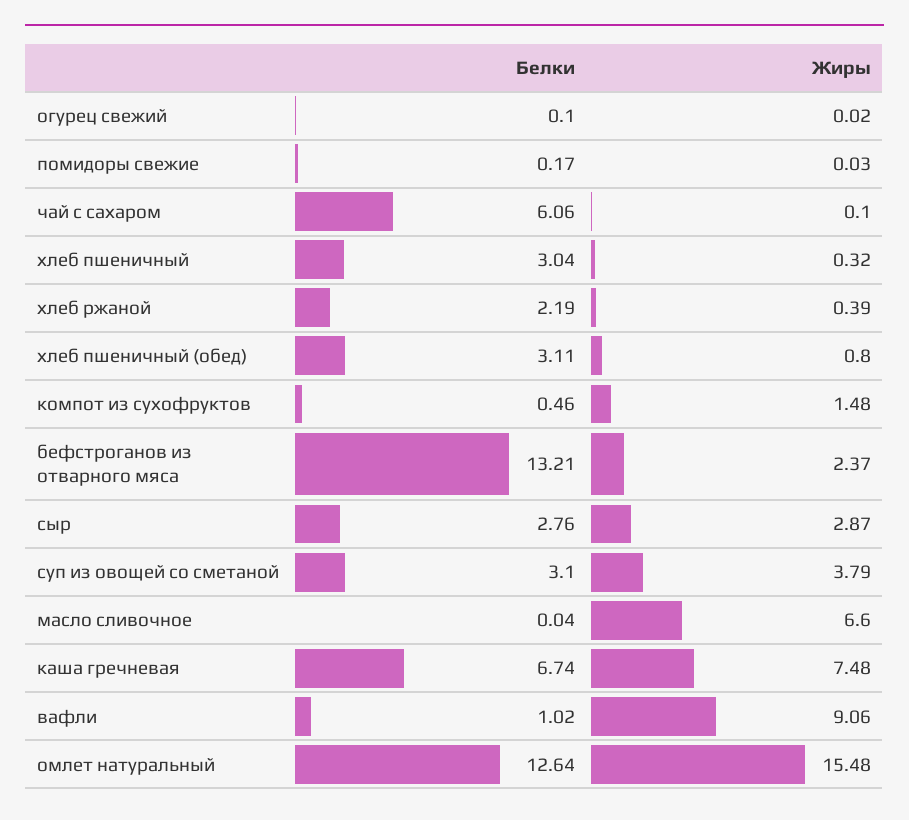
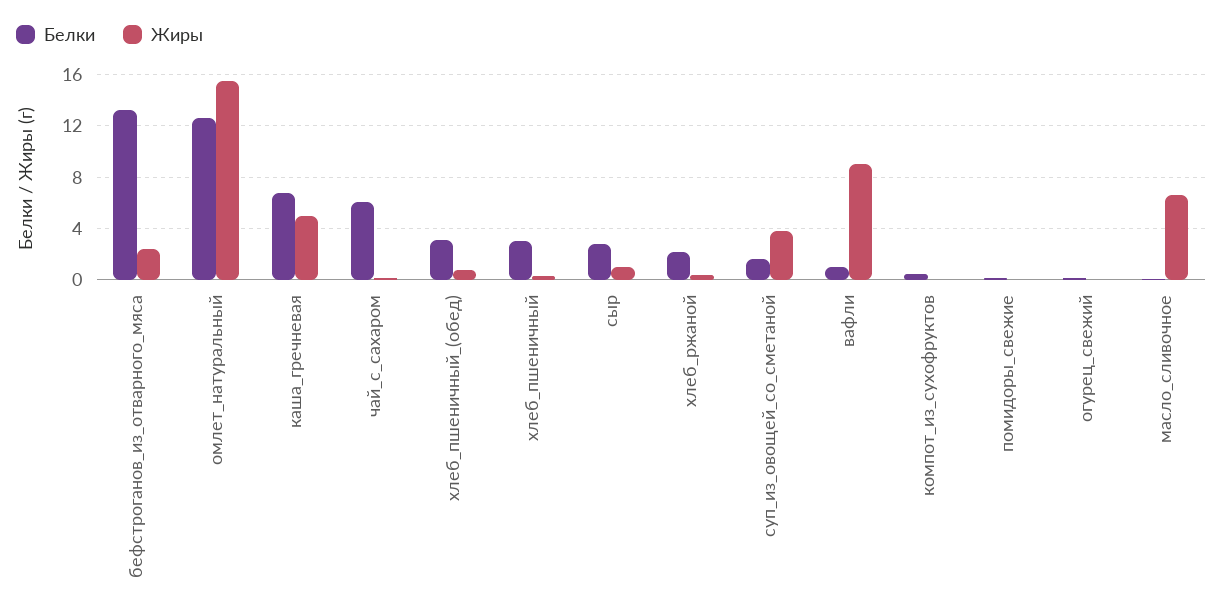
Жиры, компот из сухофруктов: 1.48 -> 0
Жиры, сыр: 2.87 -> 1
Белки, суп из овощей со сметаной: 3.1 -> 1.5
Жиры, каша гречневая: 7.48 -> 5

